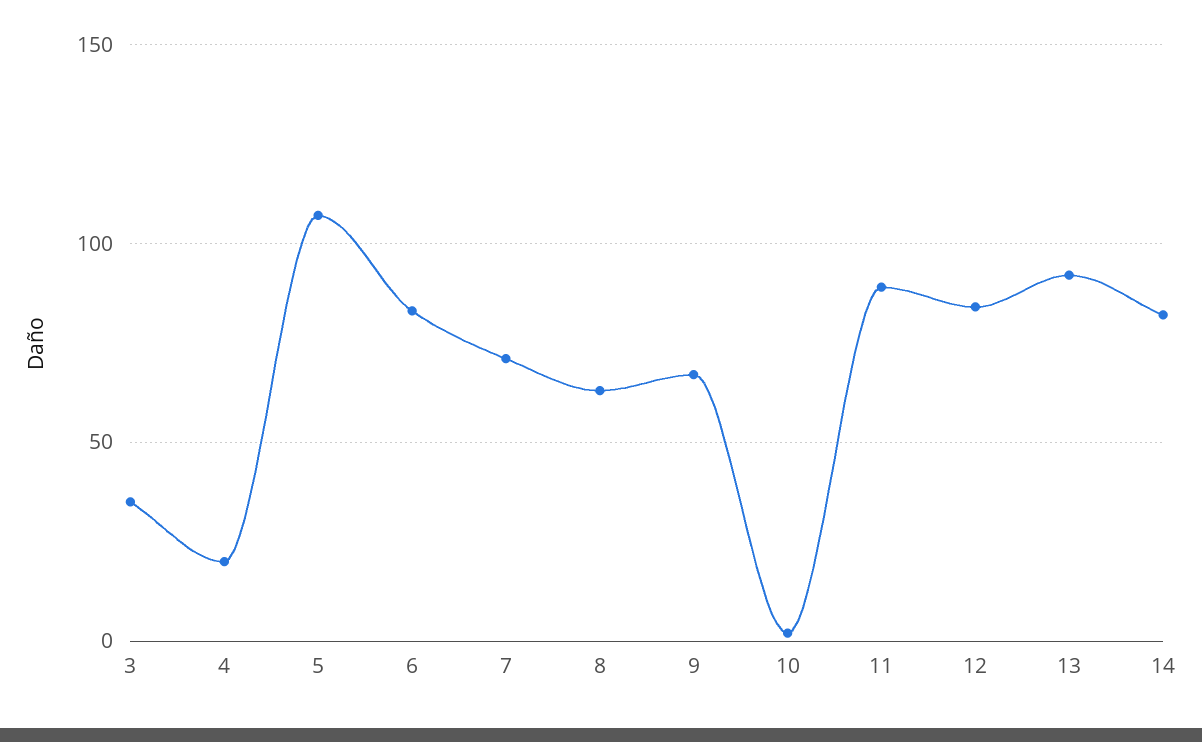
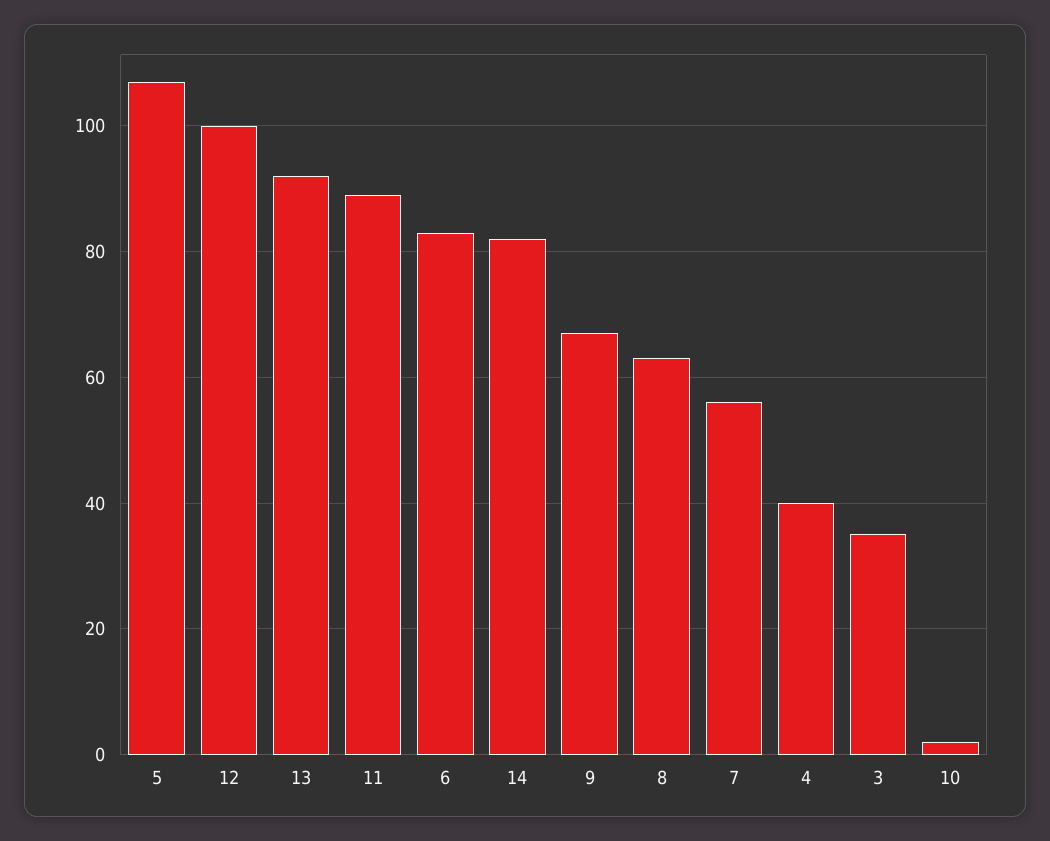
4: 20 -> 40
7: 70 -> 55
12: 85 -> 100

